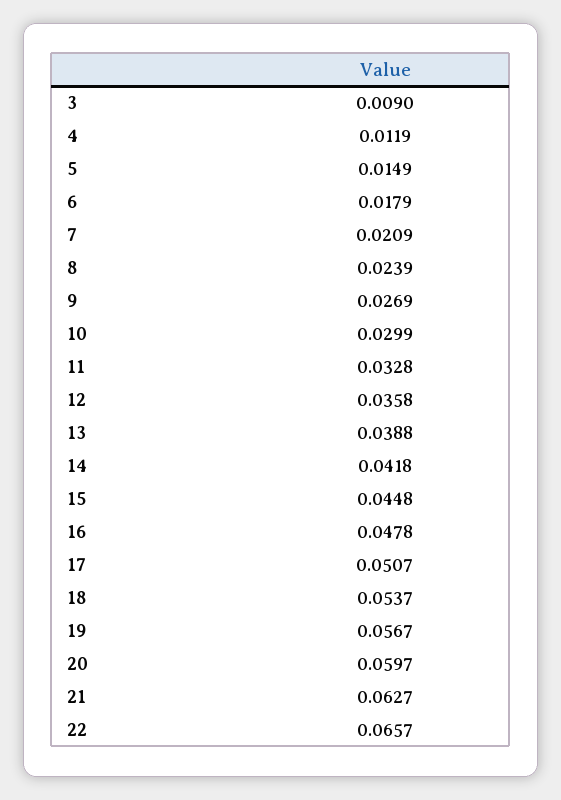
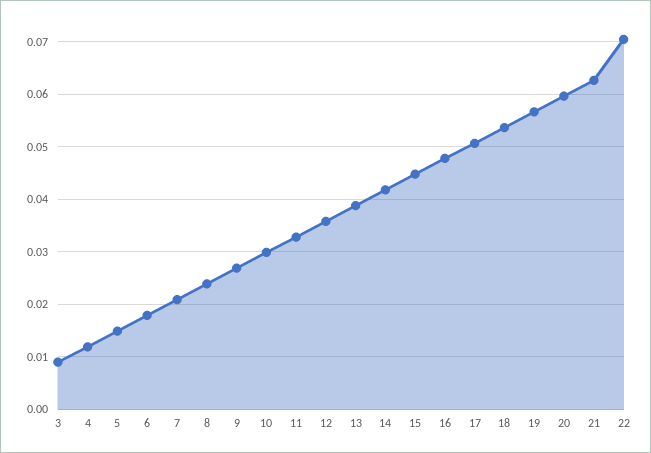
22: 0.0657 -> 0.07

